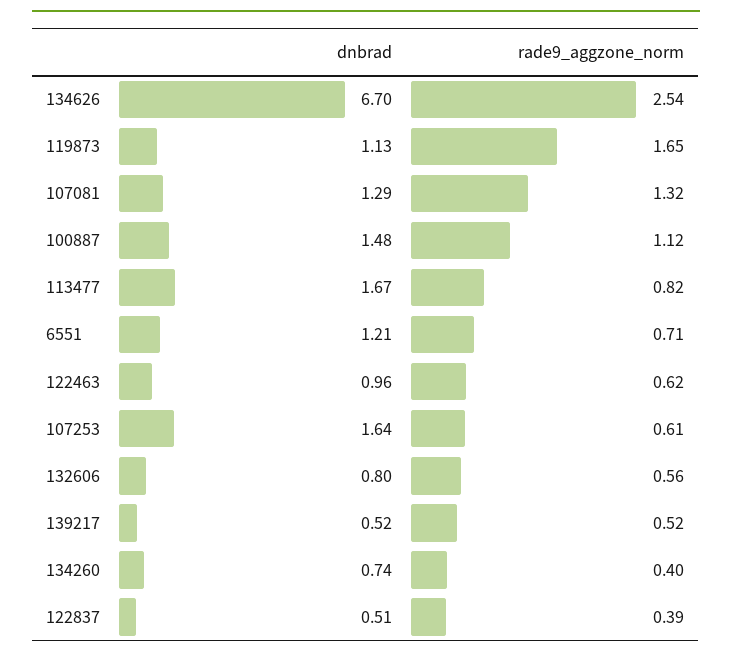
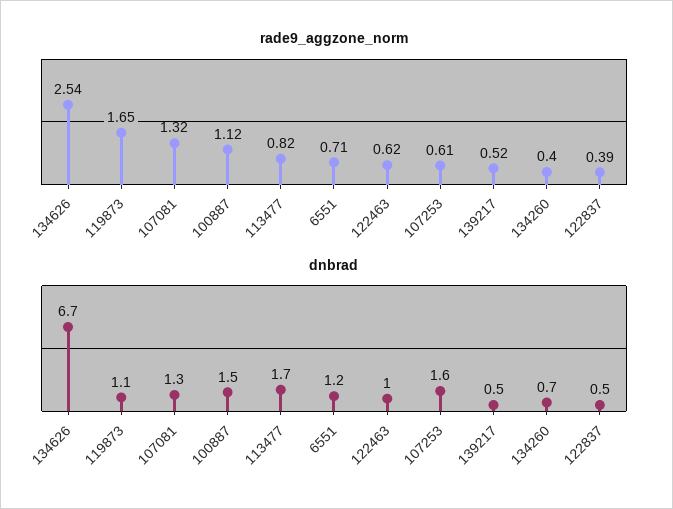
dnbrad, 132606: 0.8 -> none
rade9_aggzone_norm, 132606: 0.56 -> none

